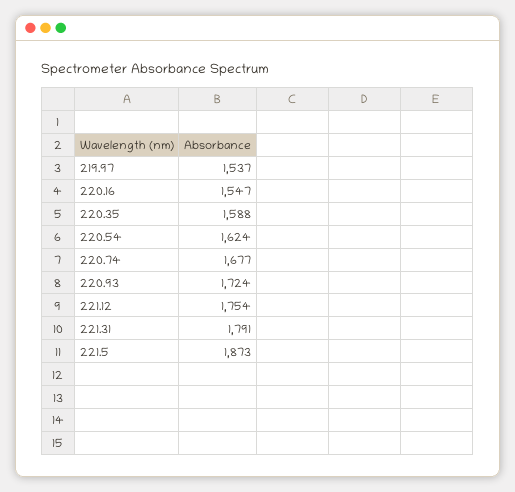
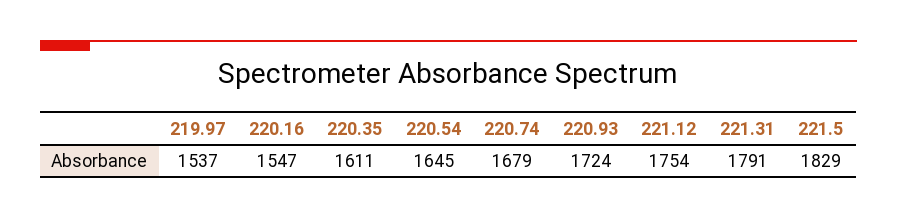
220.35: 1588 -> 1611
220.54: 1624 -> 1645
220.74: 1677 -> 1679
221.5: 1873 -> 1829

